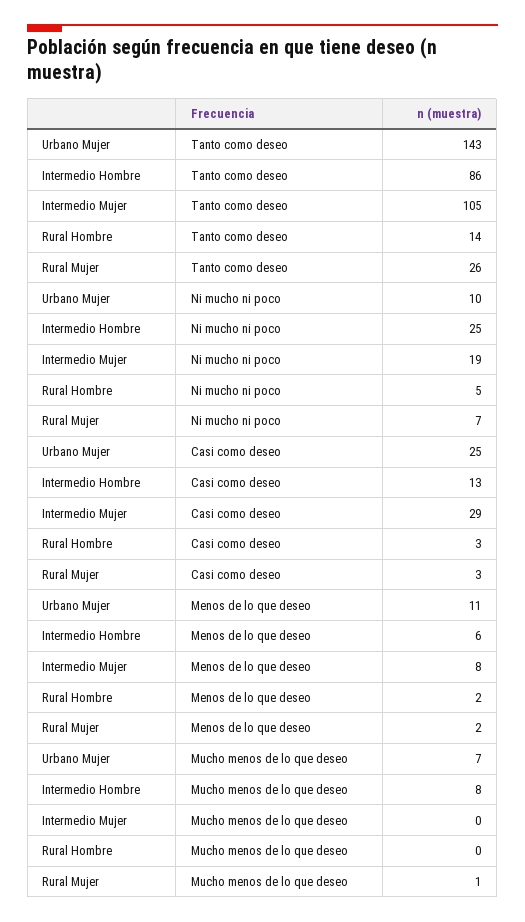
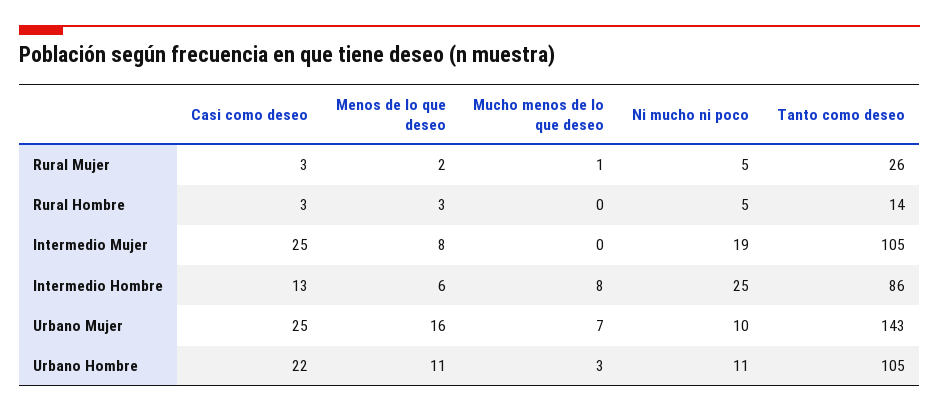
Rural Mujer, Ni mucho ni poco: 7 -> 5
Intermedio Mujer, Casi como deseo: 29 -> 25
Urbano Mujer, Menos de lo que deseo: 11 -> 16
Rural Hombre, Menos de lo que deseo: 2 -> 3
Urbano Hombre, Casi como deseo: none -> 22
Urbano Hombre, Menos de lo que deseo: none -> 11
Urbano Hombre, Mucho menos de lo que deseo: none -> 3
Urbano Hombre, Ni mucho ni poco: none -> 11
Urbano Hombre, Tanto como deseo: none -> 105

